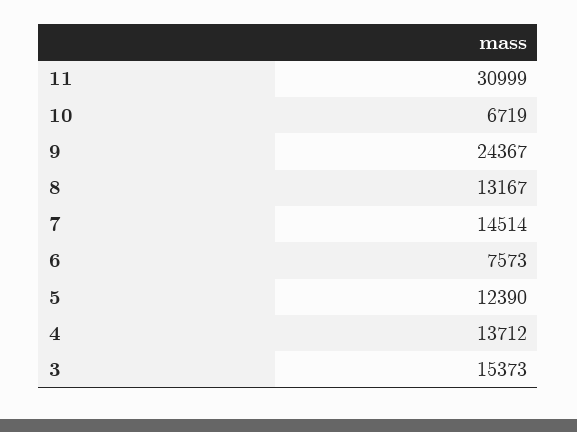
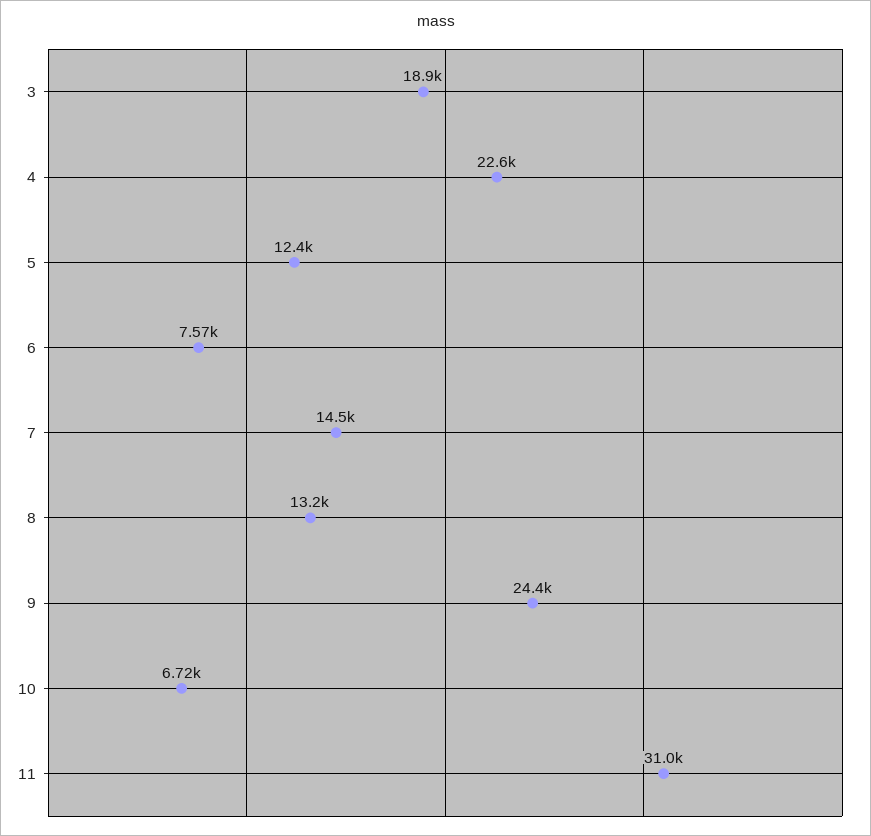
4: 13712 -> 22600
3: 15373 -> 18900

